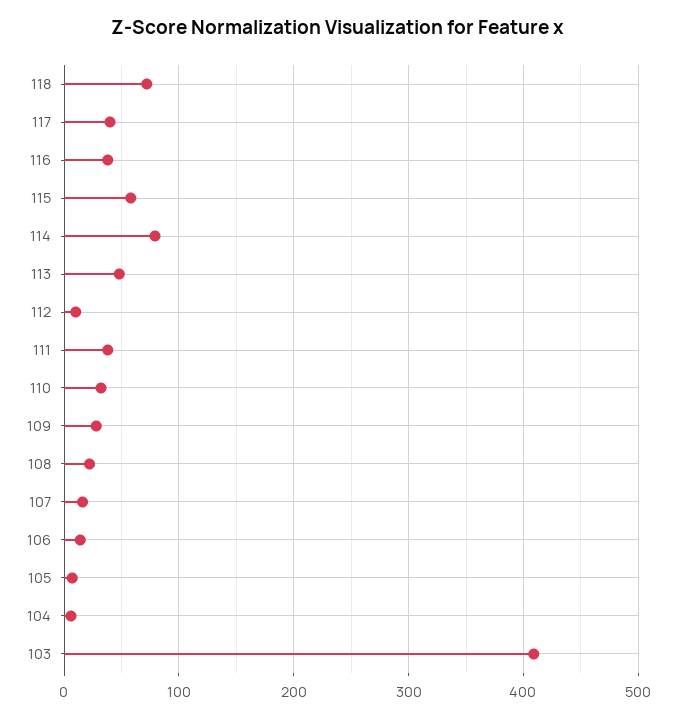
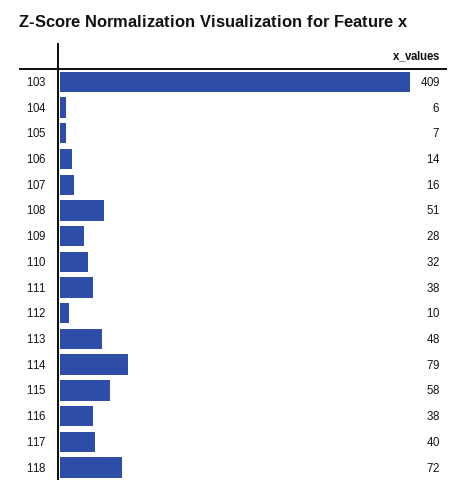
108: 20 -> 51

